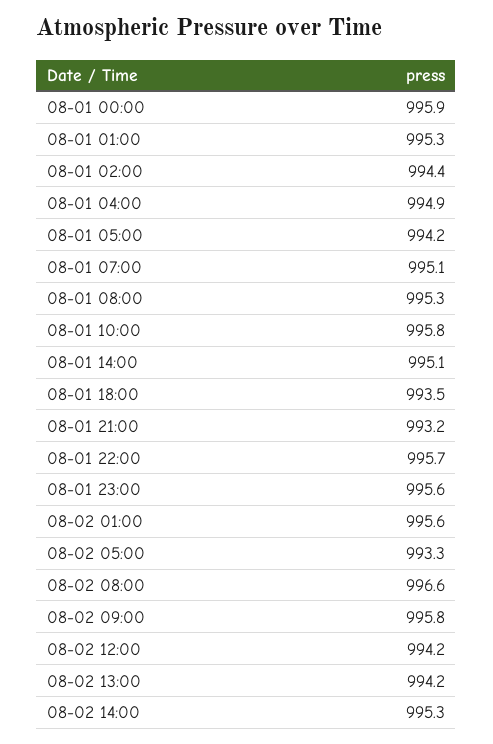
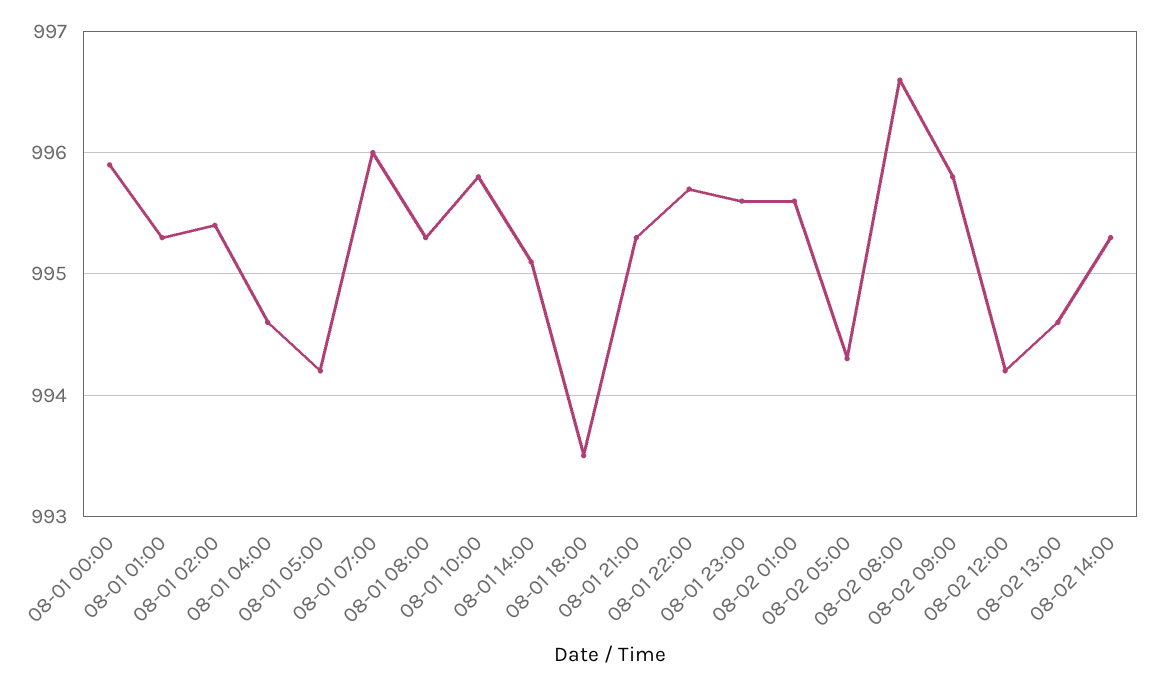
08-01 02:00: 994.4 -> 995.4
08-01 04:00: 994.9 -> 994.6
08-01 07:00: 995.1 -> 996
08-01 21:00: 993.2 -> 995.3
08-02 05:00: 993.3 -> 994.3
08-02 13:00: 994.2 -> 994.6

